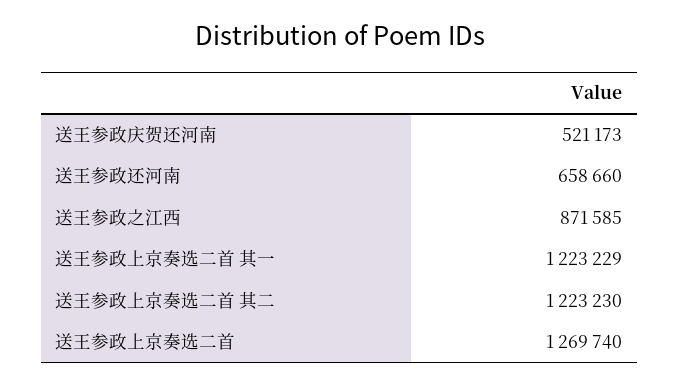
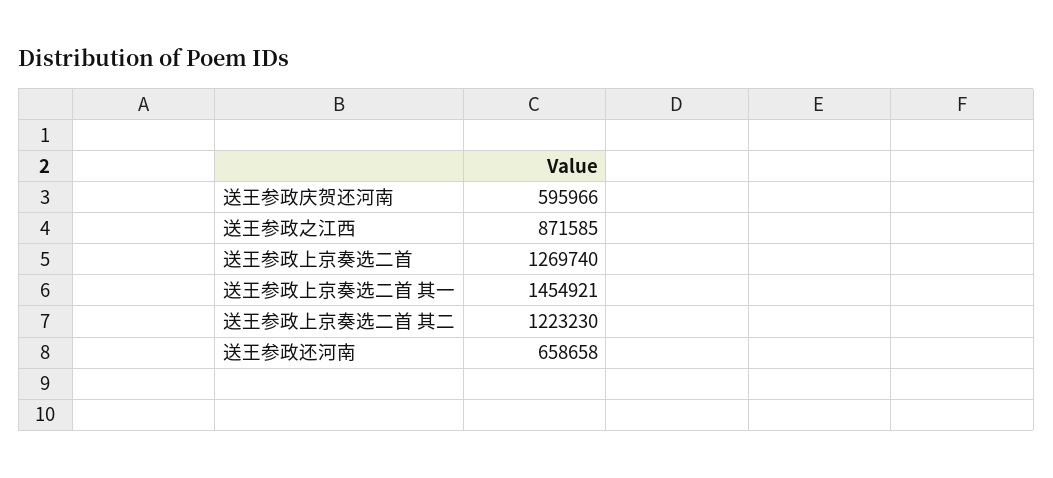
送王参政庆贺还河南: 521173 -> 595966
送王参政还河南: 658660 -> 658658
送王参政上京奏选二首 其一: 1223229 -> 1454921

